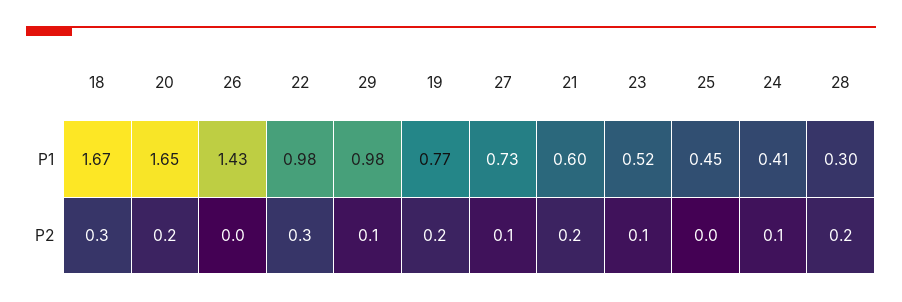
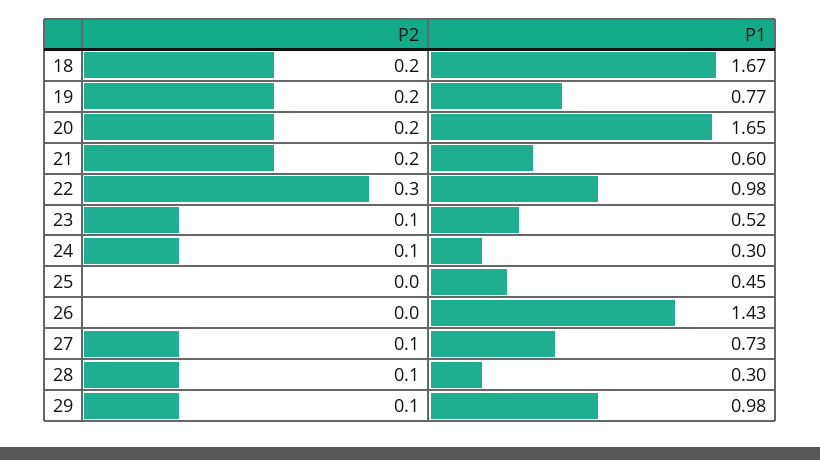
24, P1: 0.41 -> 0.3
18, P2: 0.3 -> 0.2
28, P2: 0.2 -> 0.1

